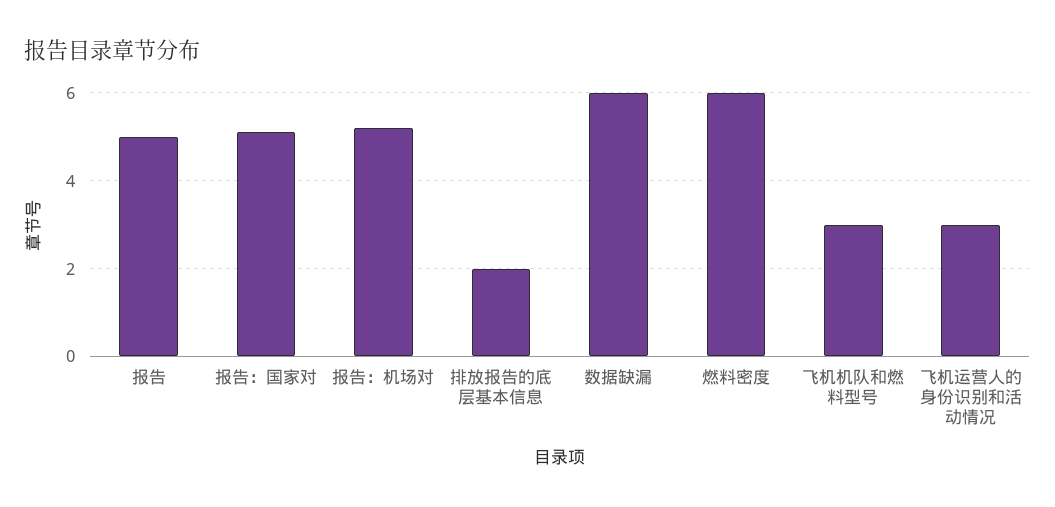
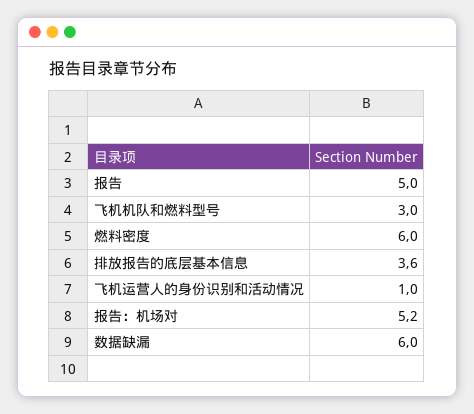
报告：国家对: 5 -> none
排放报告的底层基本信息: 2 -> 3.6
飞机运营人的身份识别和活动情况: 3 -> 1

